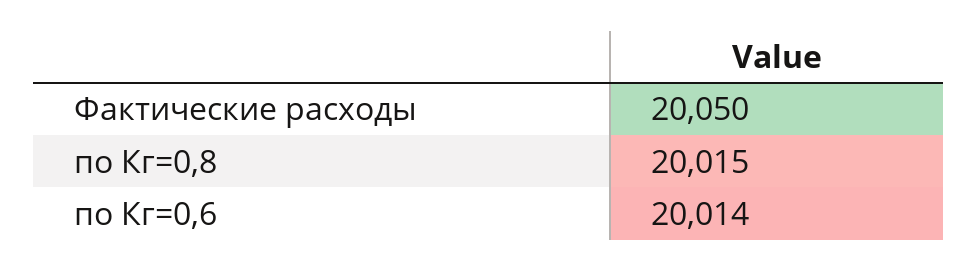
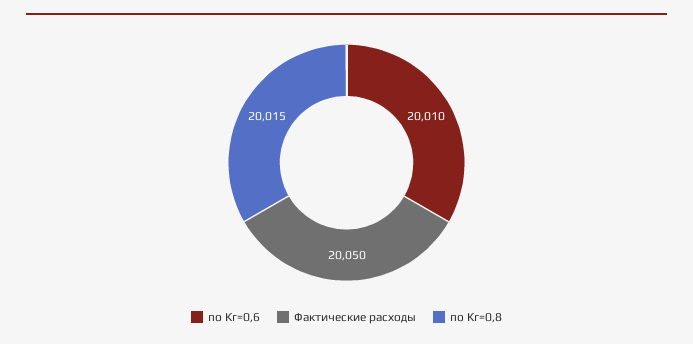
по Кг=0,6: 20014 -> 20010

